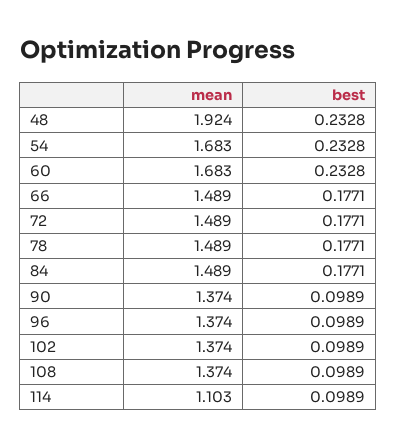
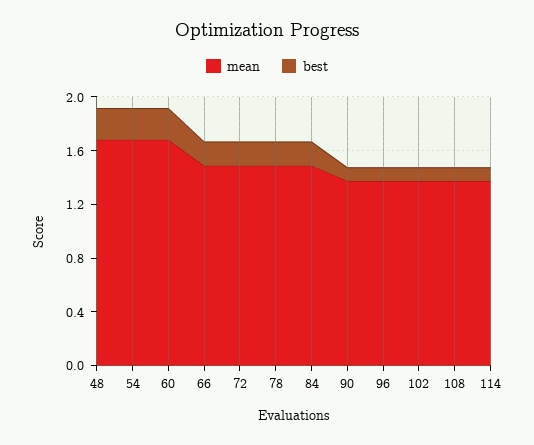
mean, 48: 1.924 -> 1.7
mean, 114: 1.103 -> 1.4

